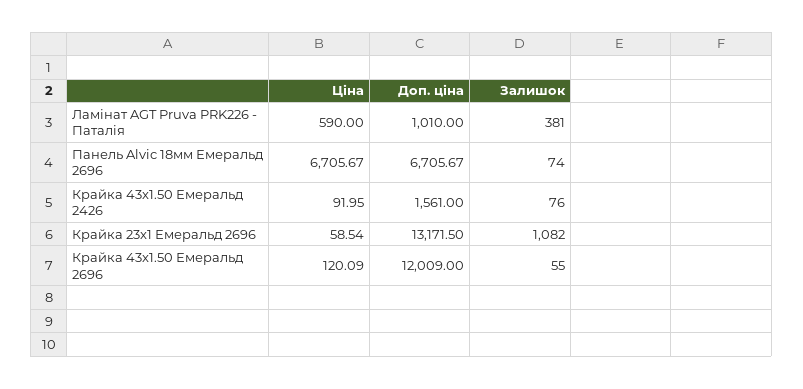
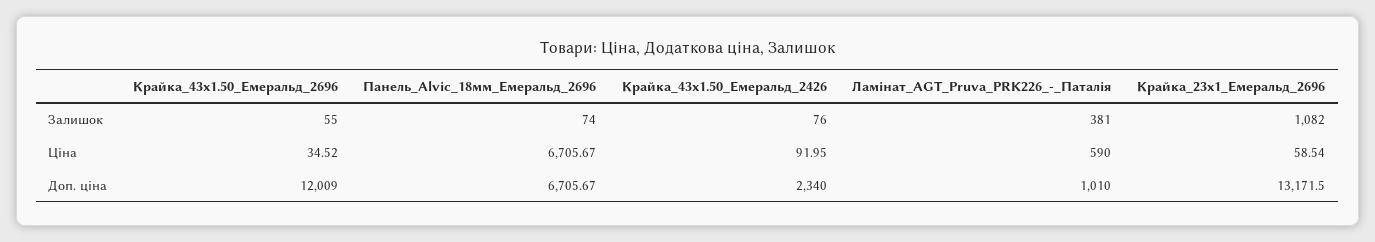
Доп. ціна, Крайка 43x1.50 Емеральд 2426: 1561 -> 2340
Ціна, Крайка 43x1.50 Емеральд 2696: 120.09 -> 34.52

